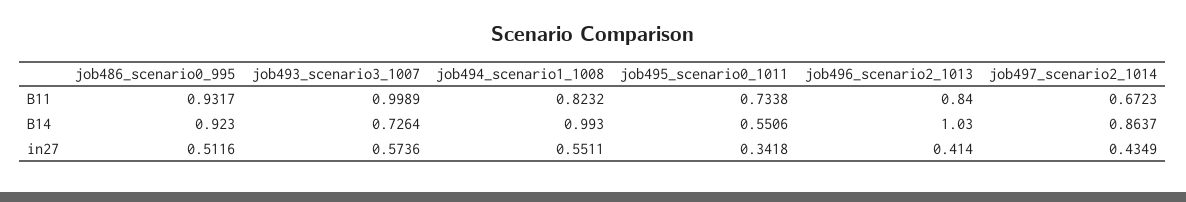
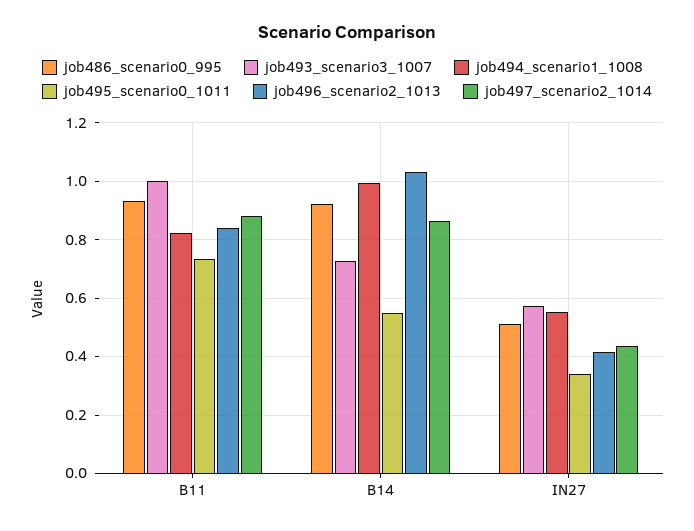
job497_scenario2_1014, B11: 0.6723 -> 0.875

